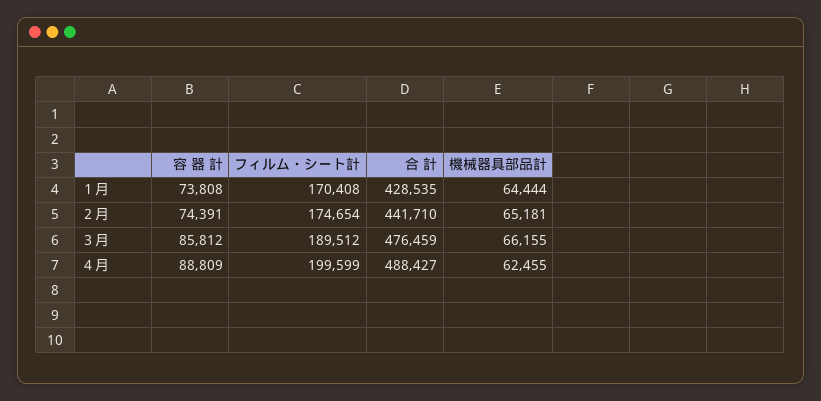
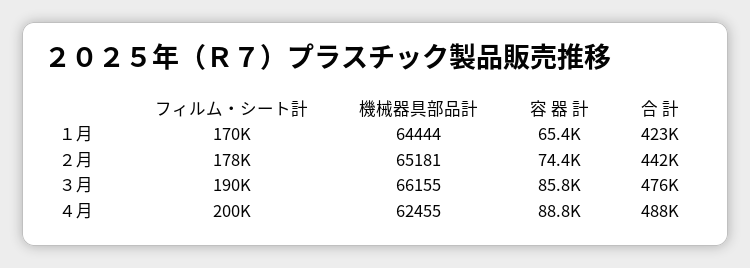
容 器 計, １月: 73808 -> 65400
合 計, １月: 428535 -> 423000
フィルム・シート計, ２月: 174654 -> 178000

